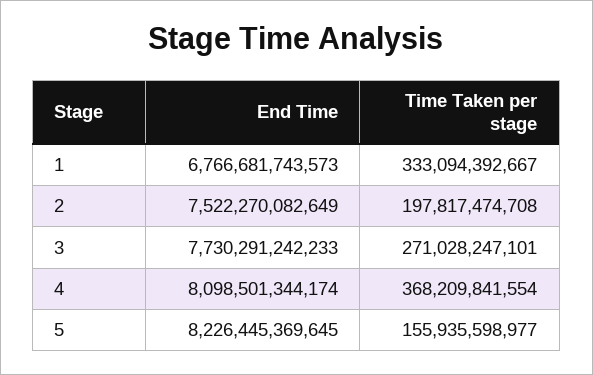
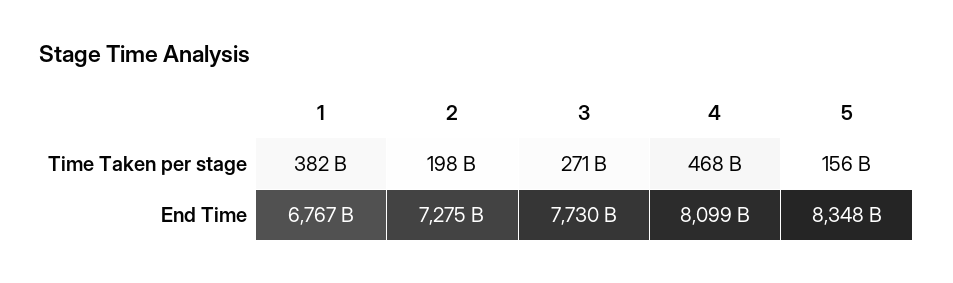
Time Taken per stage, 1: 333094392667 -> 382000000000
End Time, 2: 7522270082649 -> 7275000000000
Time Taken per stage, 4: 368209841554 -> 468000000000
End Time, 5: 8226445369645 -> 8348000000000

